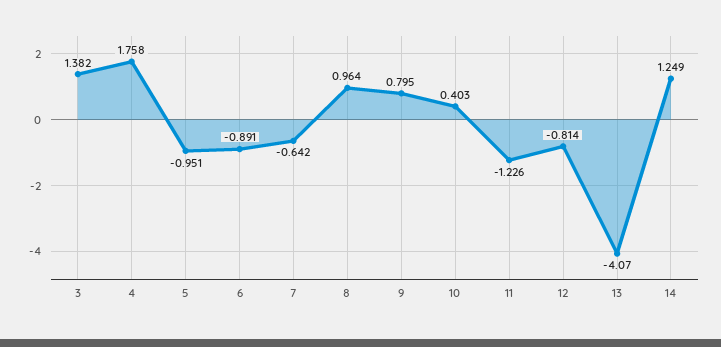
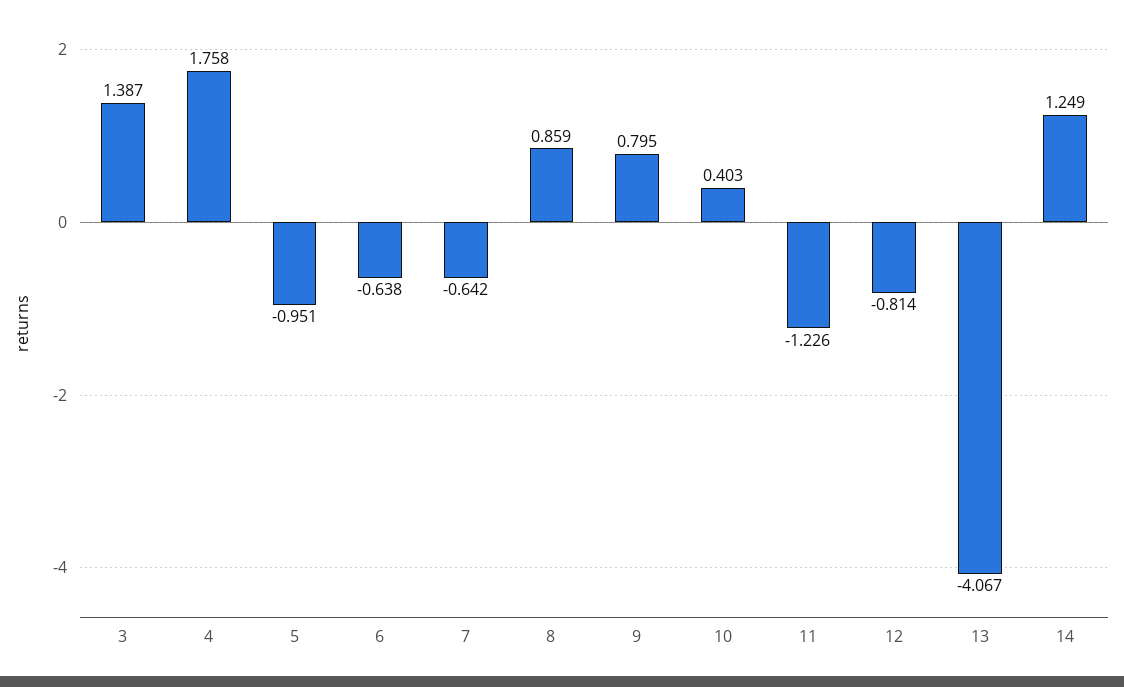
3: 1.382 -> 1.387
6: -0.891 -> -0.638
8: 0.964 -> 0.859
13: -4.07 -> -4.067

